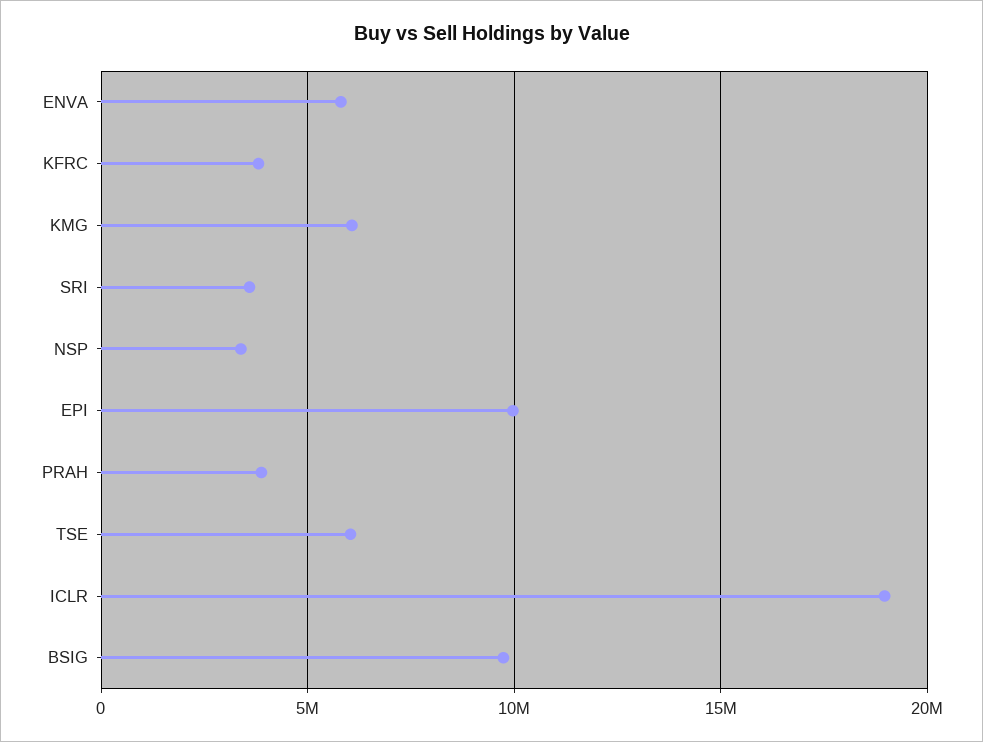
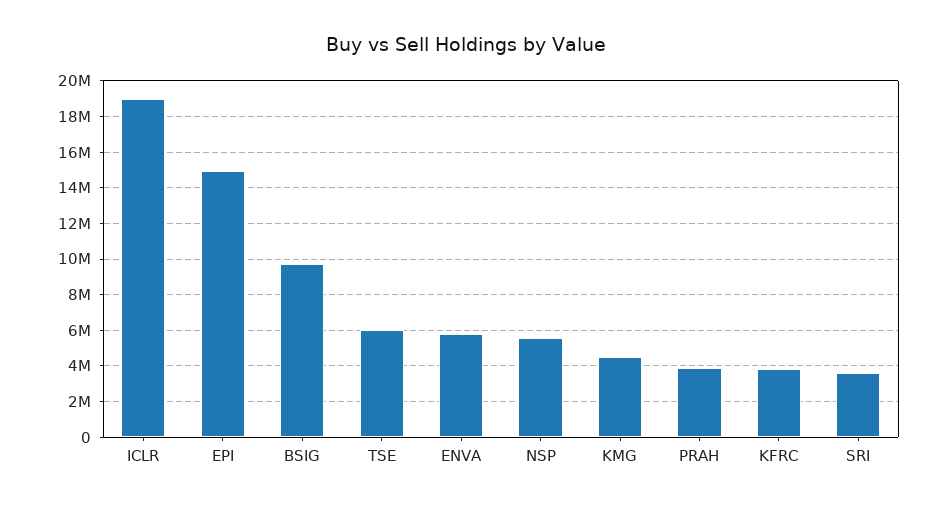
KMG: 6000000 -> 4500000
NSP: 3500000 -> 5500000
EPI: 10000000 -> 15000000

